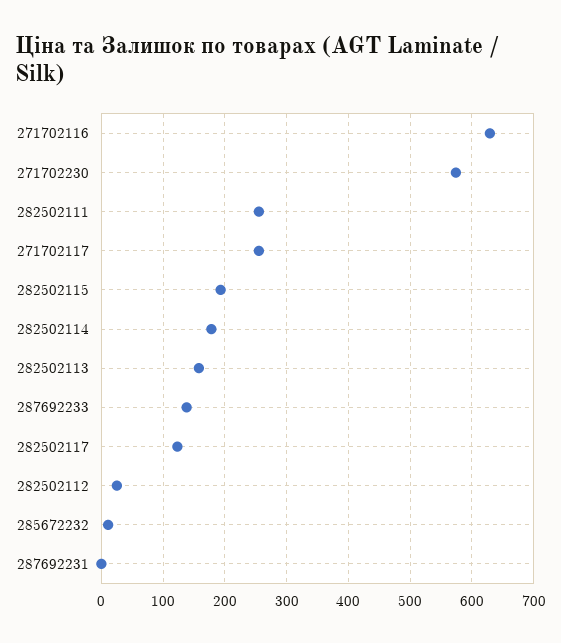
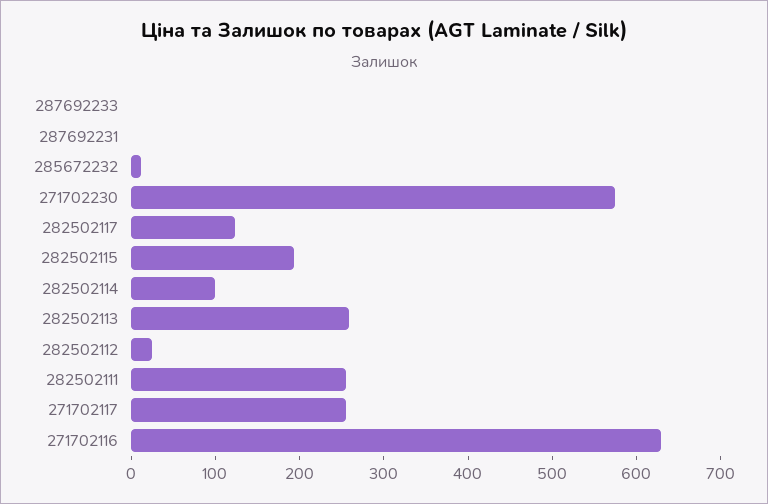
282502114: 180 -> 100
282502113: 160 -> 260
287692233: 140 -> 0

